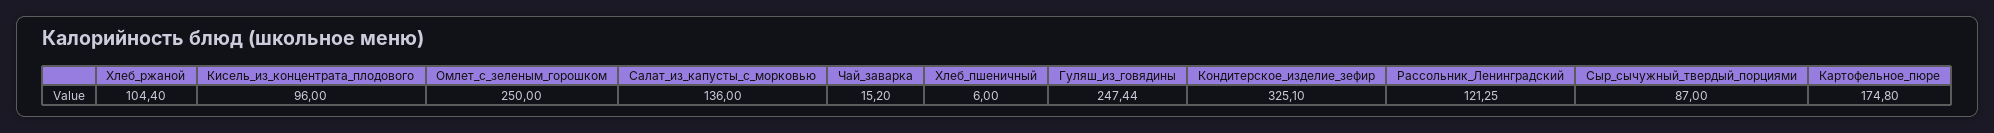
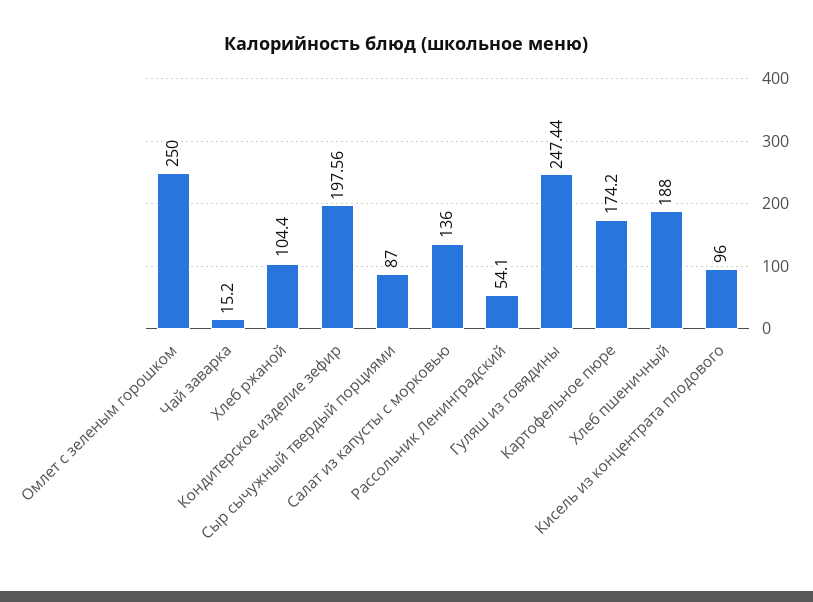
Хлеб_пшеничный: 6 -> 188
Кондитерское_изделие_зефир: 325.1 -> 197.56
Рассольник_Ленинградский: 121.25 -> 54.1
Картофельное_пюре: 174.8 -> 174.2

